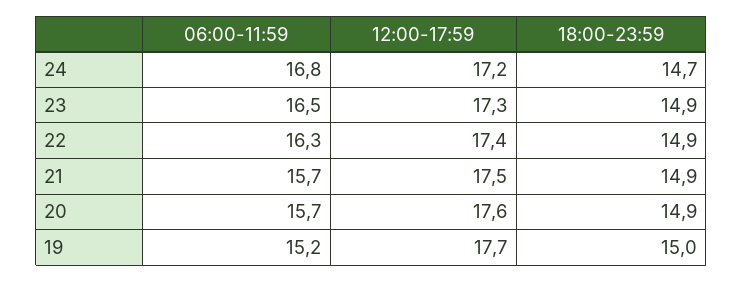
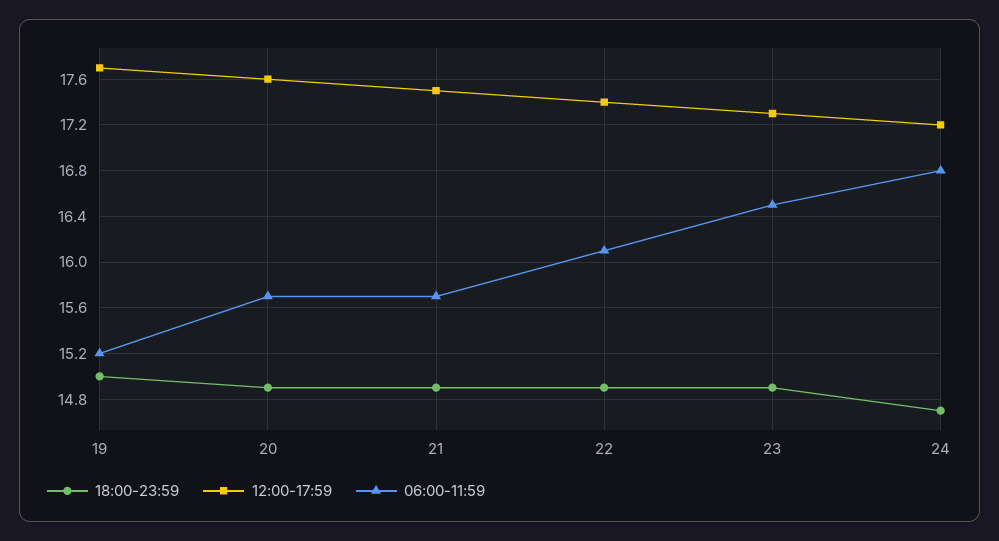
06:00-11:59, 22: 16.3 -> 16.1

